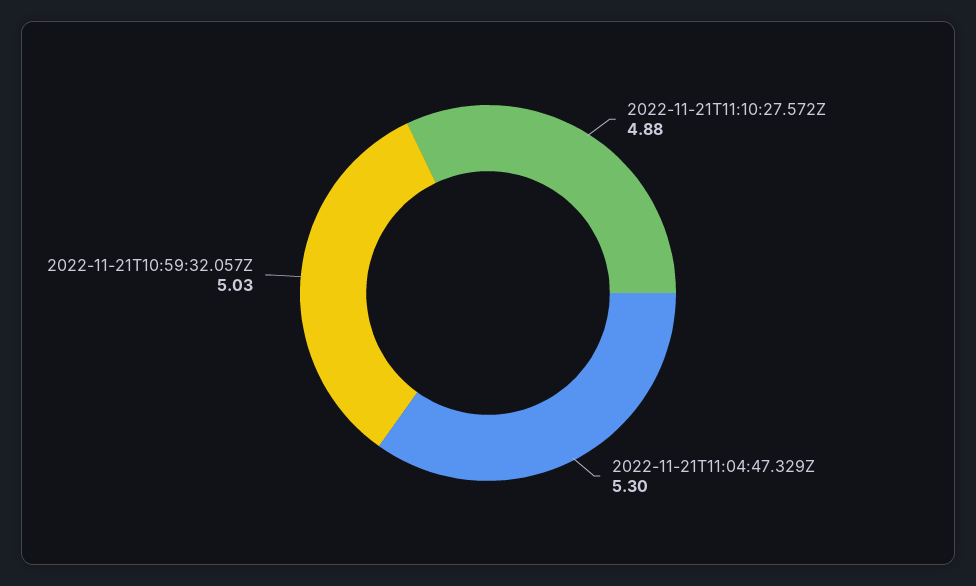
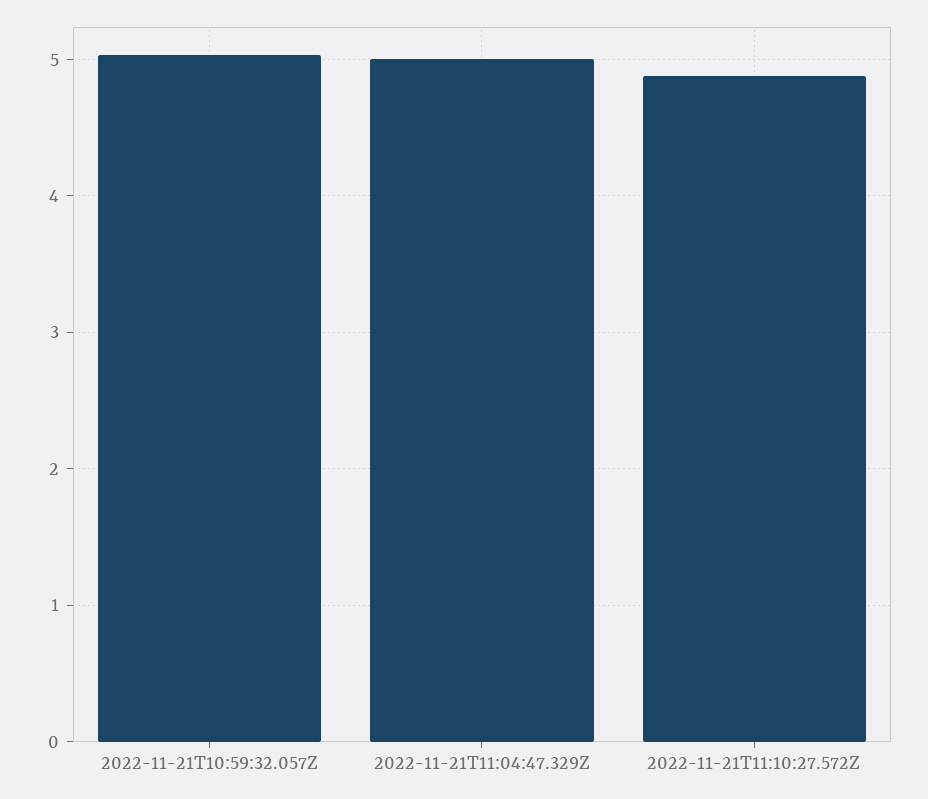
2022-11-21T11:04:47.329Z: 5.3 -> 5

